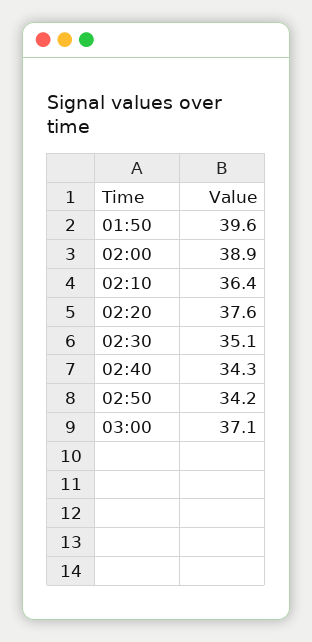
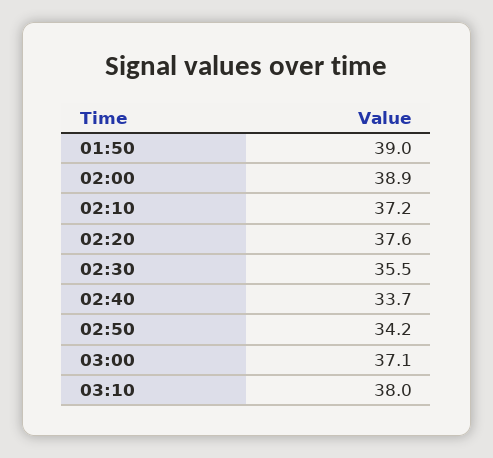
01:50: 39.6 -> 39
02:10: 36.4 -> 37.2
02:30: 35.1 -> 35.5
02:40: 34.3 -> 33.7
03:10: none -> 38

